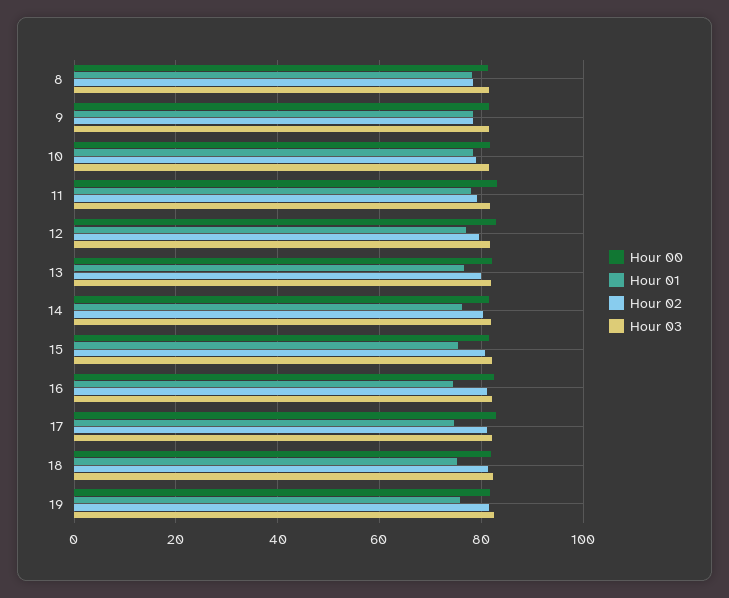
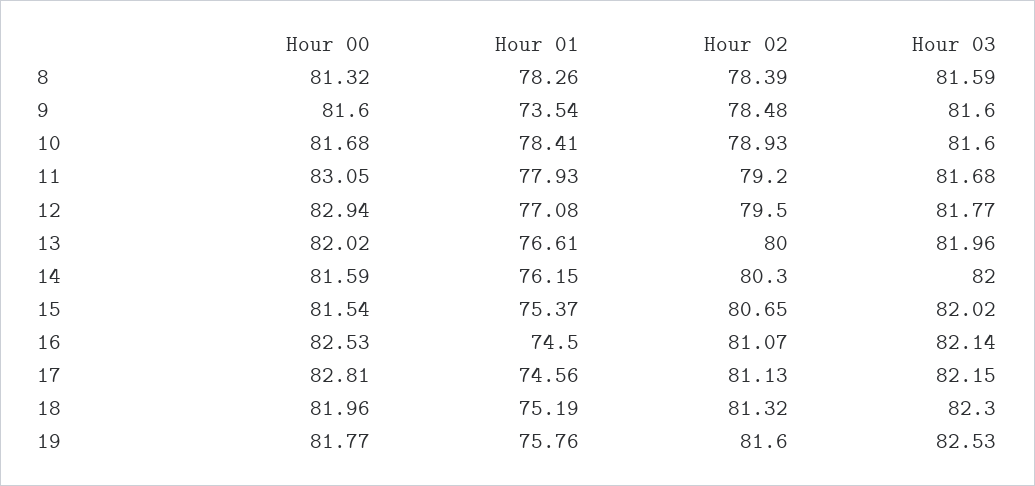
Hour 01, 9: 78 -> 73.54

